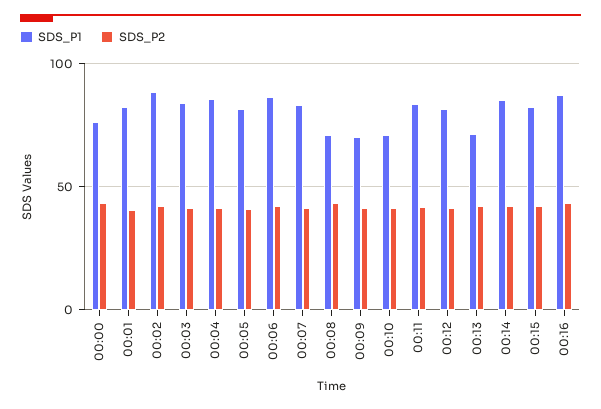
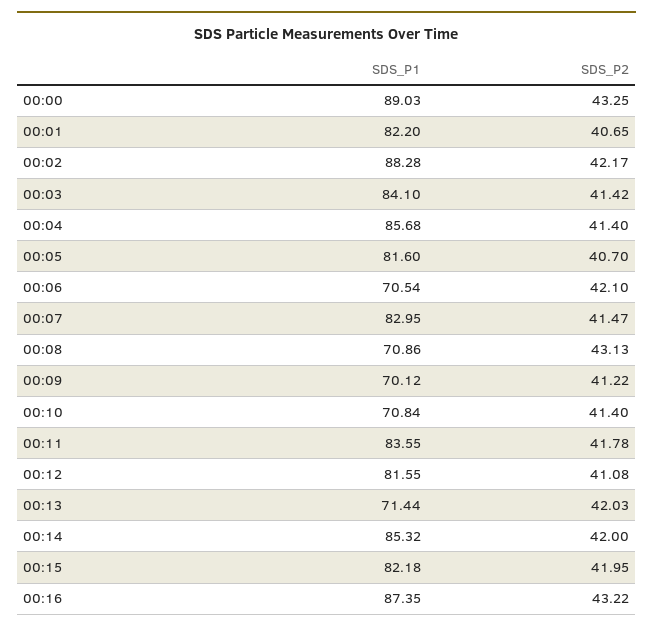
SDS_P1, 00:00: 75 -> 89.03
SDS_P1, 00:06: 85 -> 70.54

